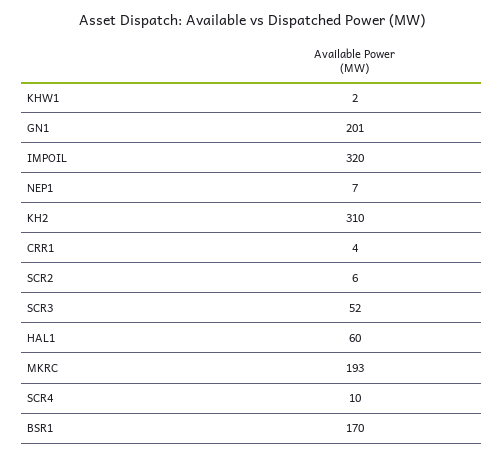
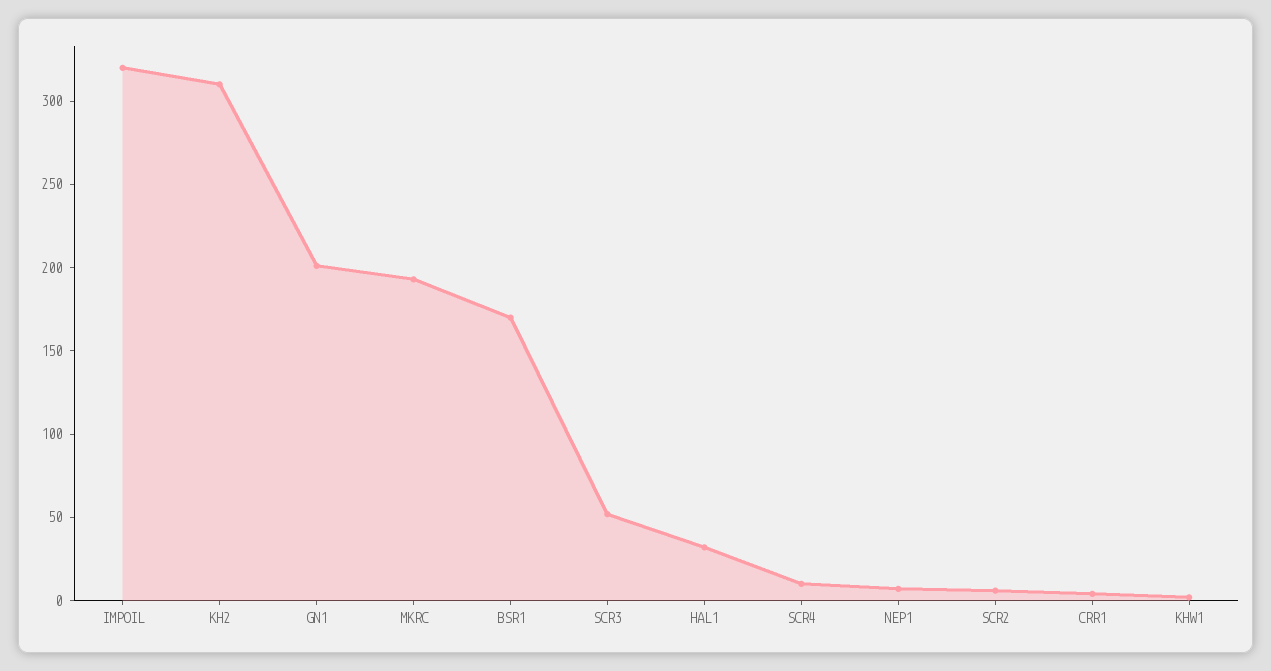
HAL1: 60 -> 30

